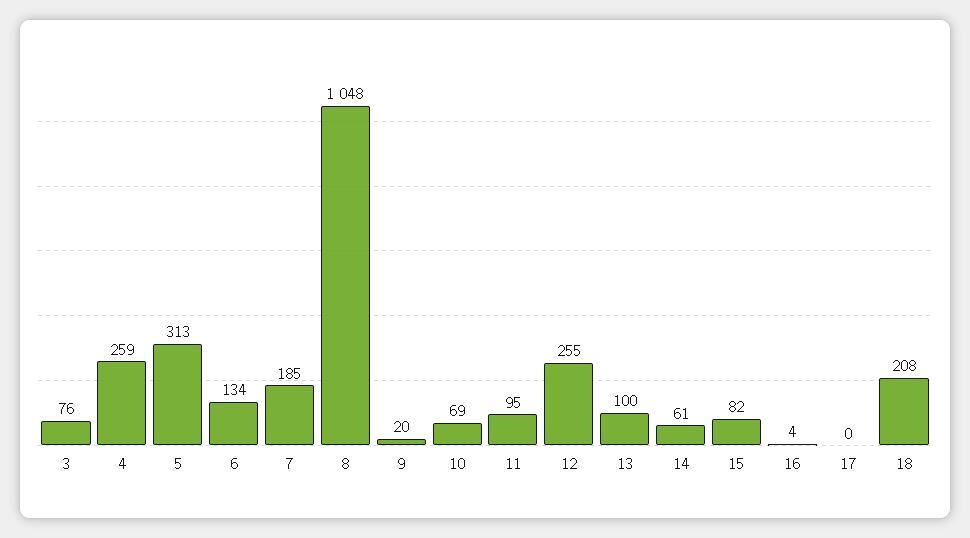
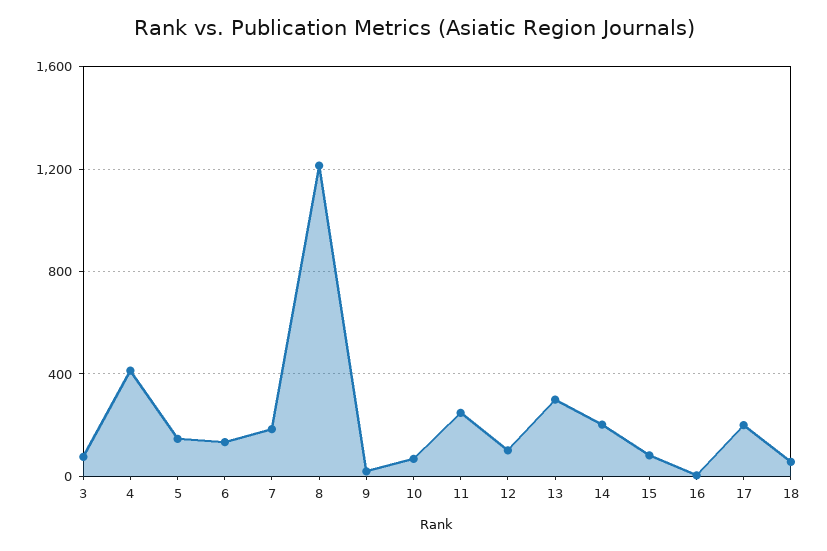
4: 259 -> 400
5: 313 -> 150
8: 1048 -> 1200
11: 95 -> 250
12: 255 -> 100
13: 100 -> 300
14: 61 -> 200
17: 0 -> 200
18: 208 -> 50

